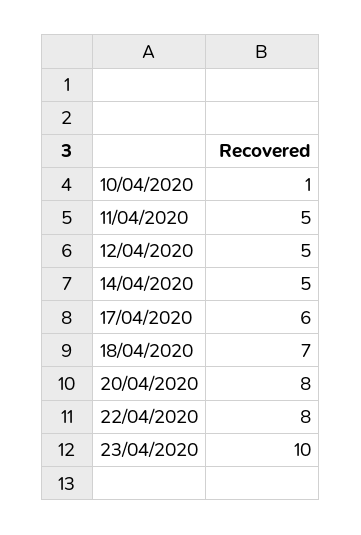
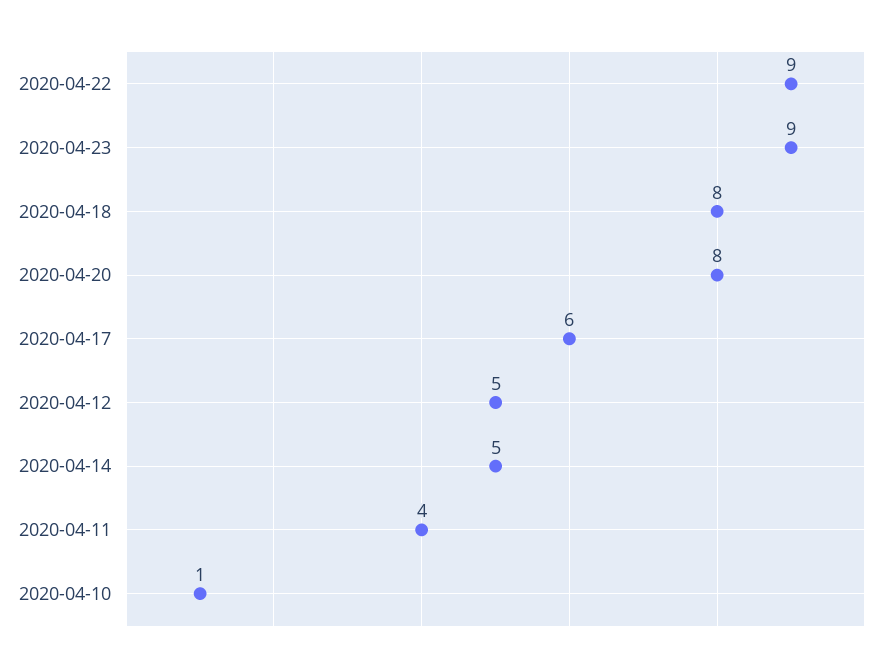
11/04/2020: 5 -> 4
18/04/2020: 7 -> 8
22/04/2020: 8 -> 9
23/04/2020: 10 -> 9

